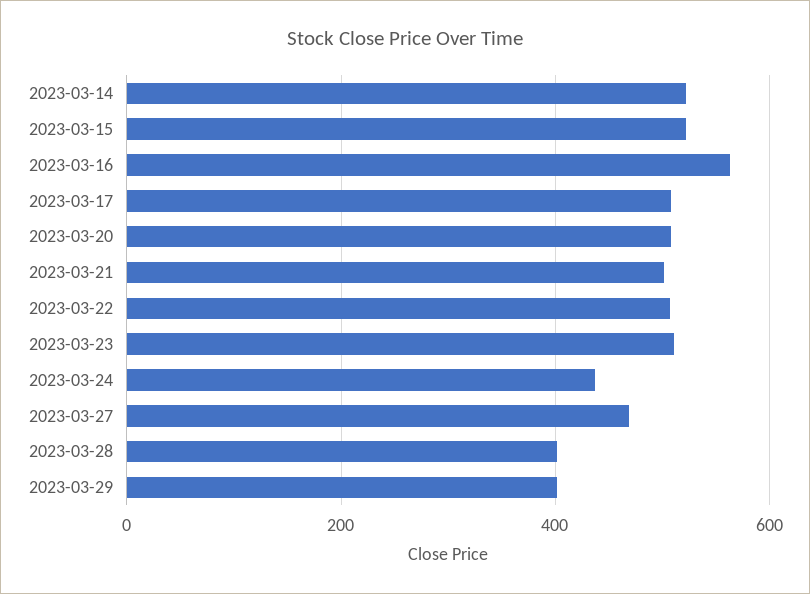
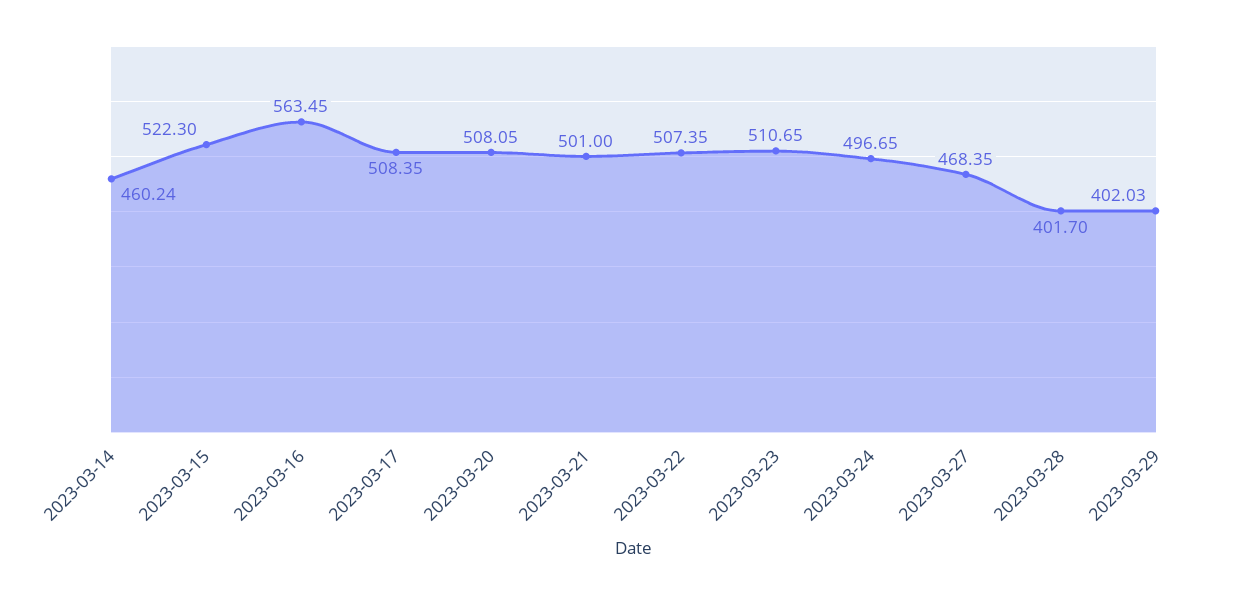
2023-03-14: 520 -> 460.24
2023-03-24: 440 -> 496.65

